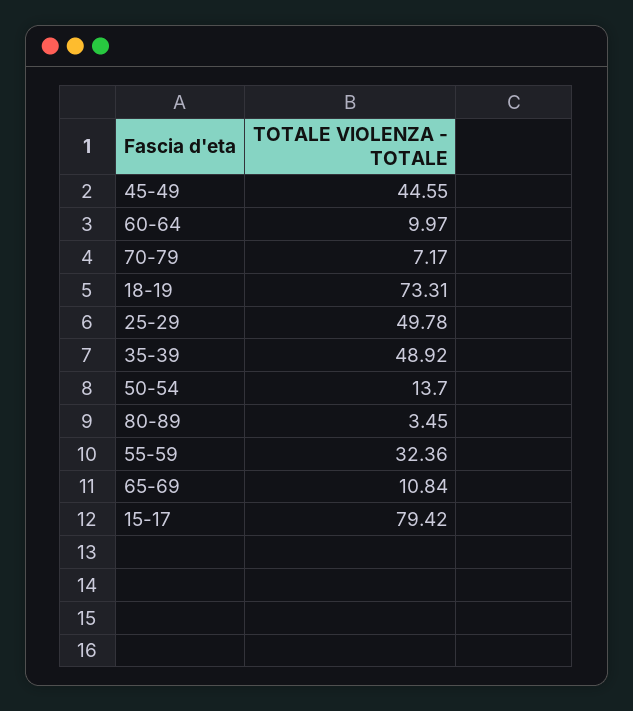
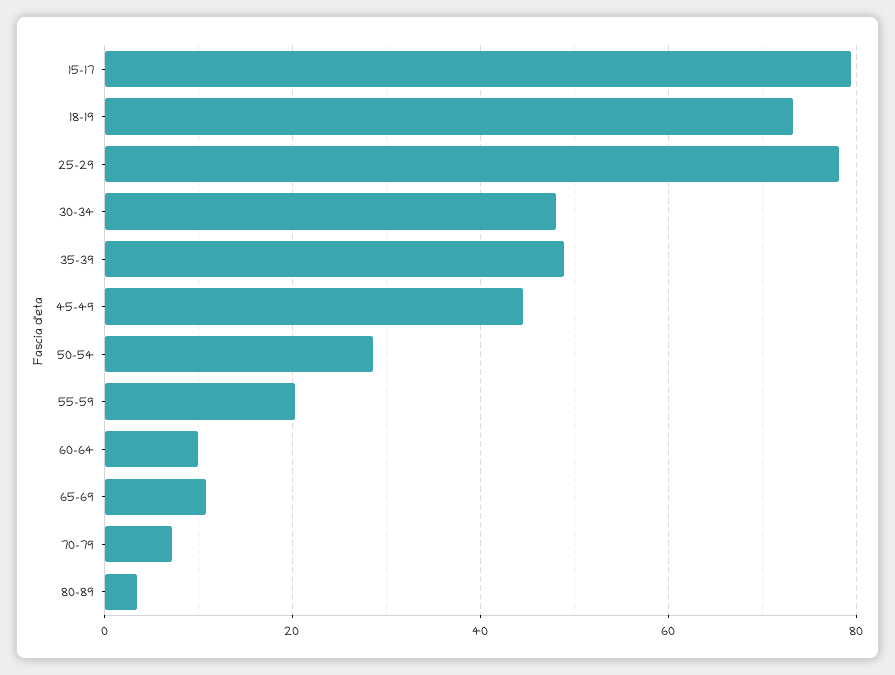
25-29: 49.78 -> 78
50-54: 13.7 -> 28
55-59: 32.36 -> 20
30-34: none -> 48

